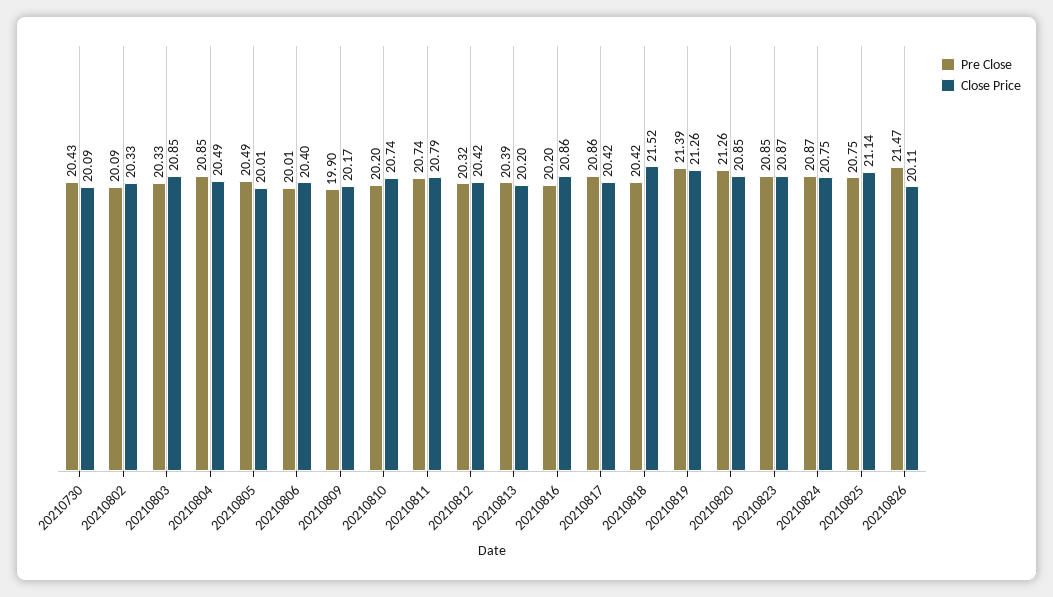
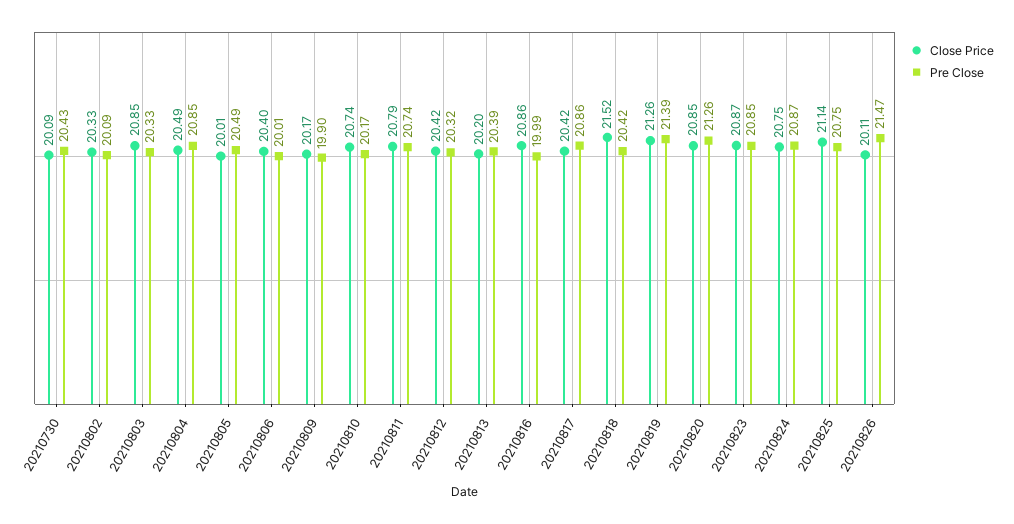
Pre Close, 20210810: 20.2 -> 20.17
Pre Close, 20210816: 20.2 -> 19.99

